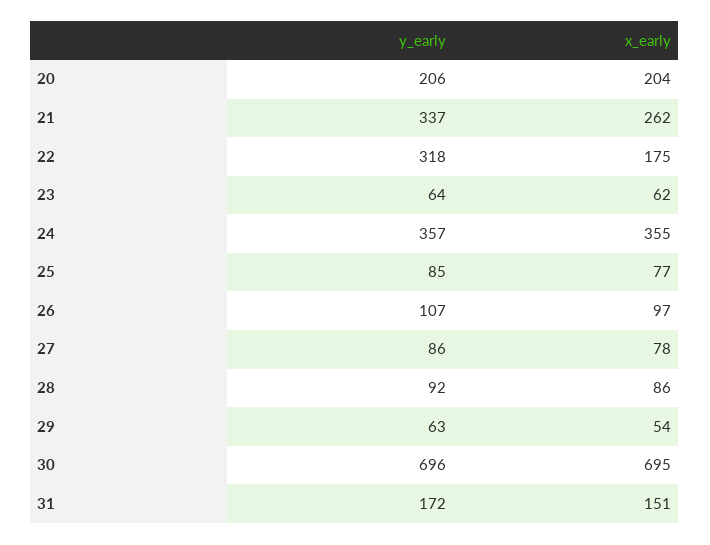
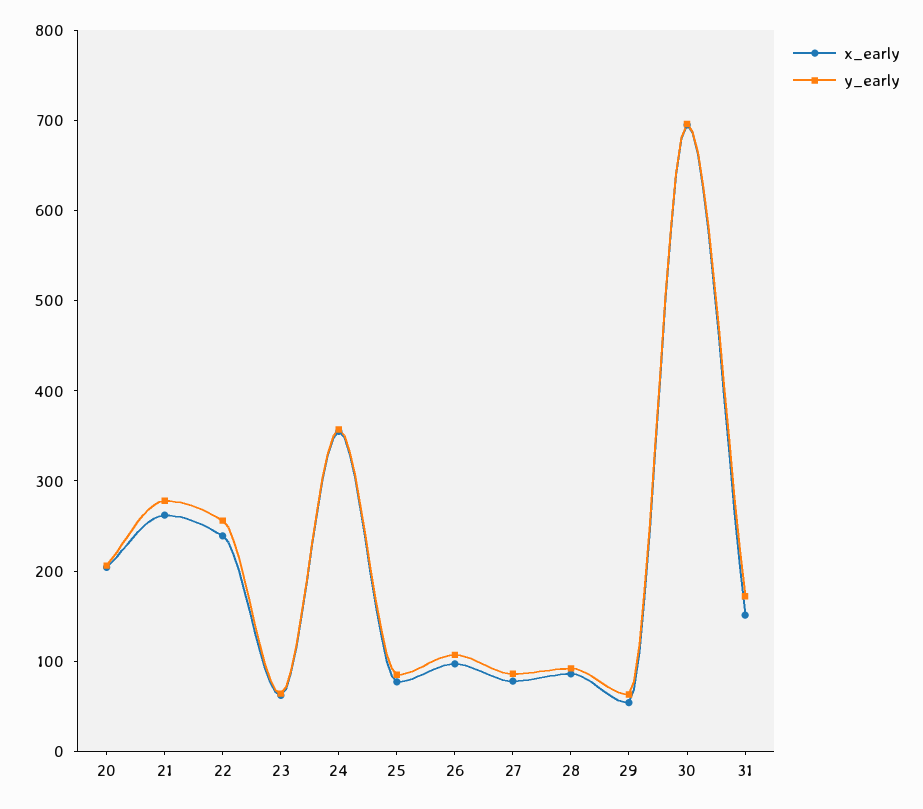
y_early, 21: 337 -> 280
y_early, 22: 318 -> 260
x_early, 22: 175 -> 240

